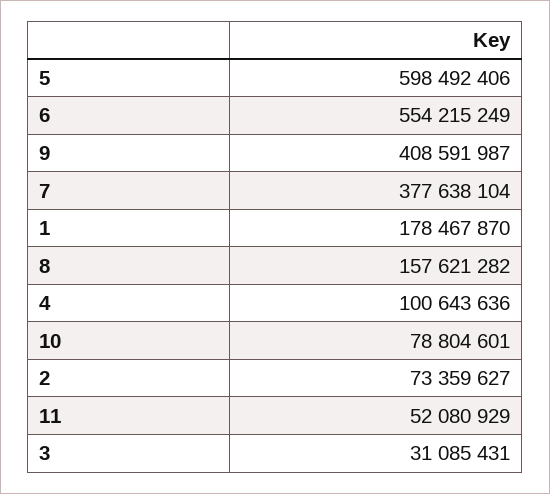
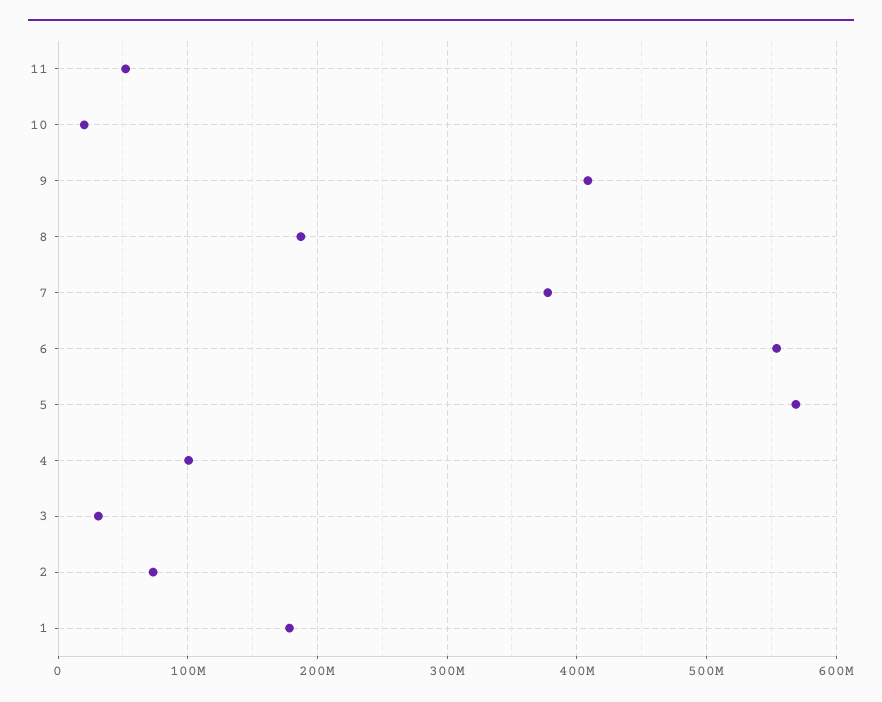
5: 598492406 -> 570000000
8: 157621282 -> 190000000
10: 78804601 -> 20000000

